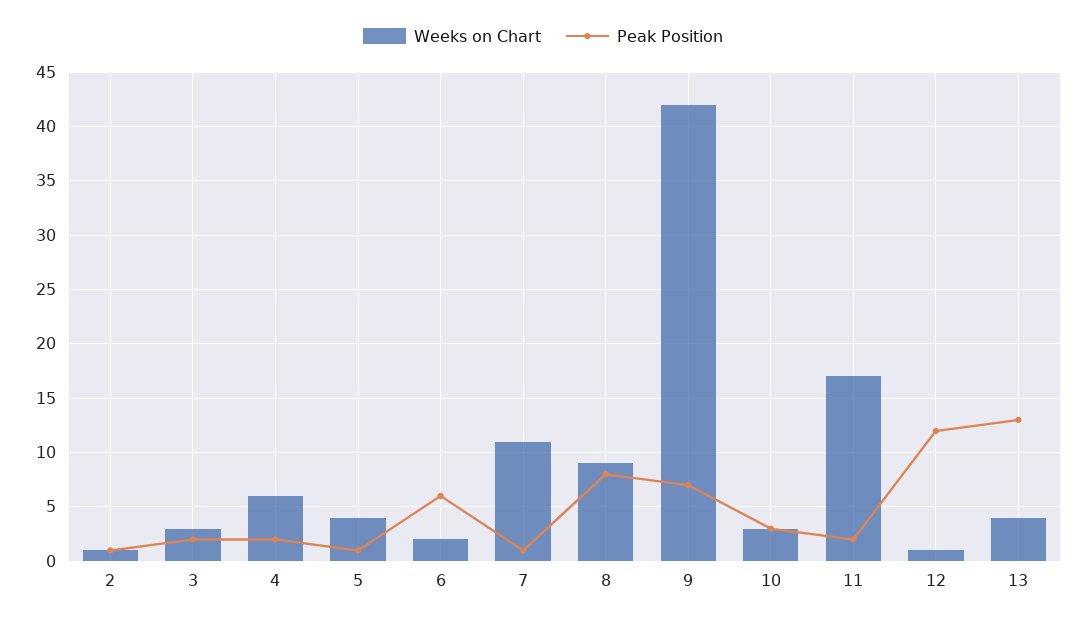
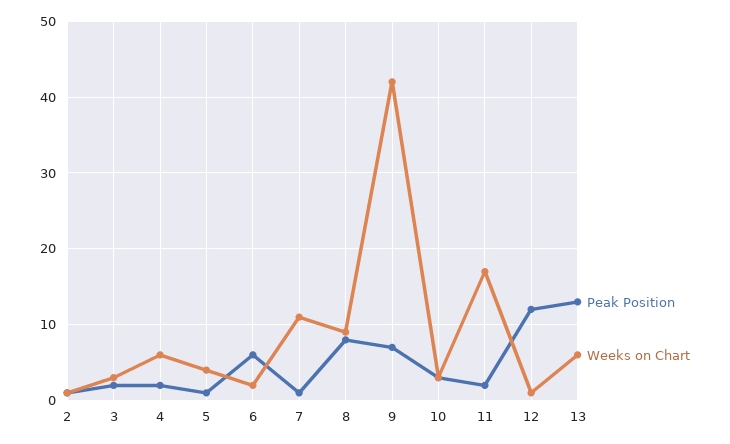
Weeks on Chart, 13: 4 -> 6

